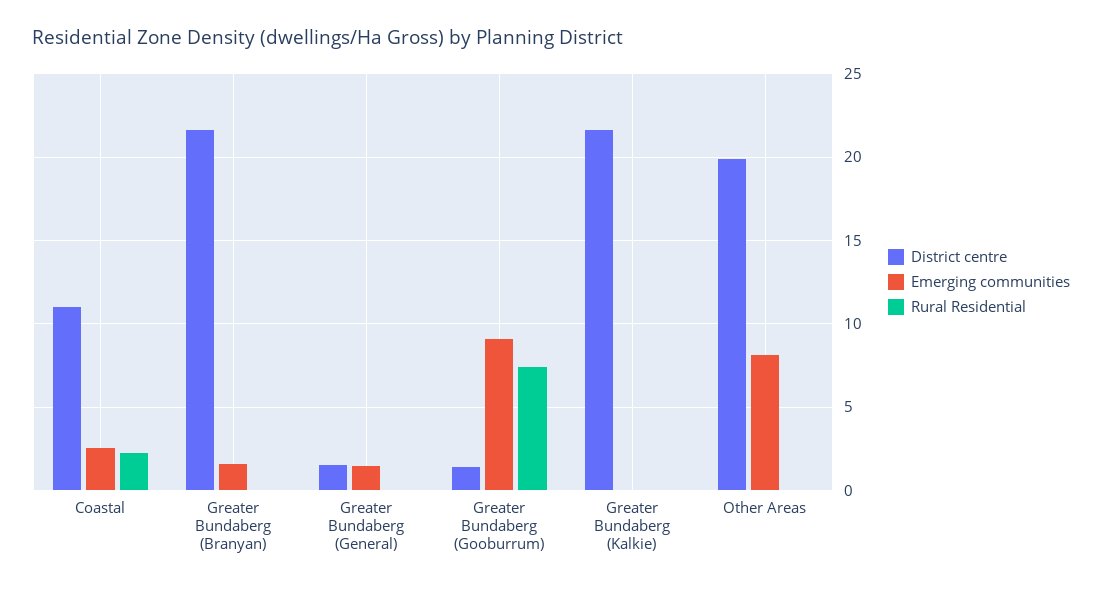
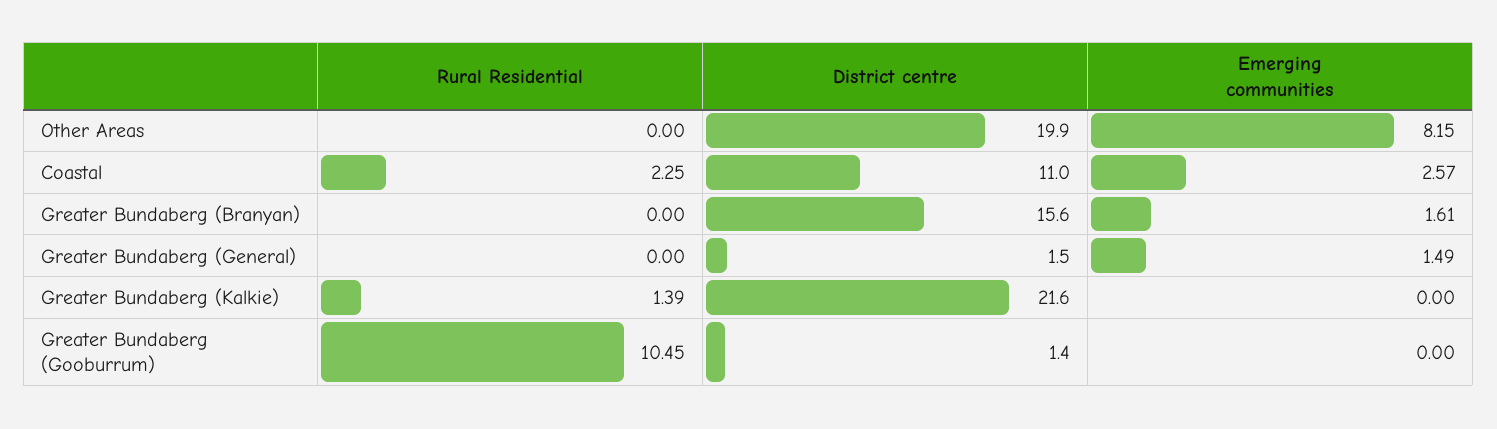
District centre, Greater Bundaberg (Branyan): 21.5 -> 15.6
Emerging communities, Greater Bundaberg (Gooburrum): 9 -> 0
Rural Residential, Greater Bundaberg (Gooburrum): 7.5 -> 10.45
Rural Residential, Greater Bundaberg (Kalkie): 0 -> 1.39

